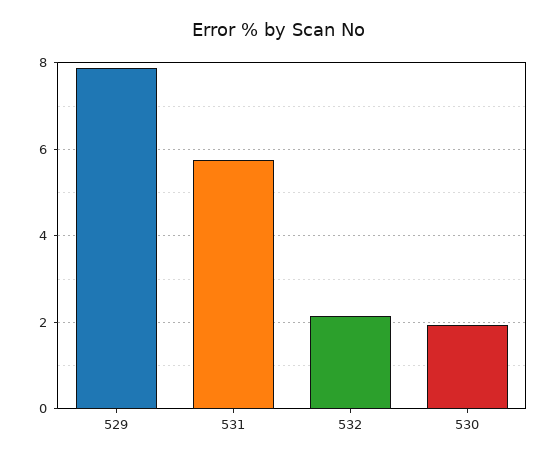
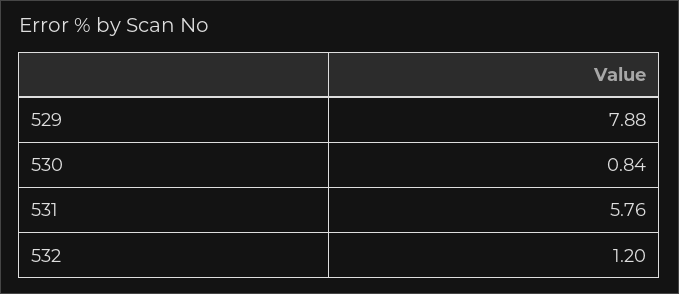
532: 2.2 -> 1.2
530: 2 -> 0.84

